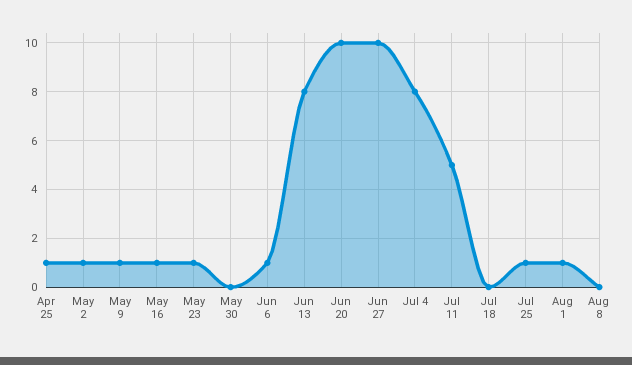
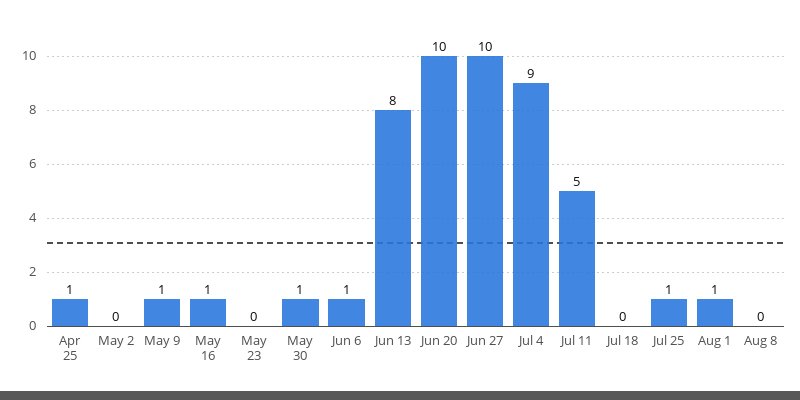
May 2: 1 -> 0
May 23: 1 -> 0
May 30: 0 -> 1
Jul 4: 8 -> 9

